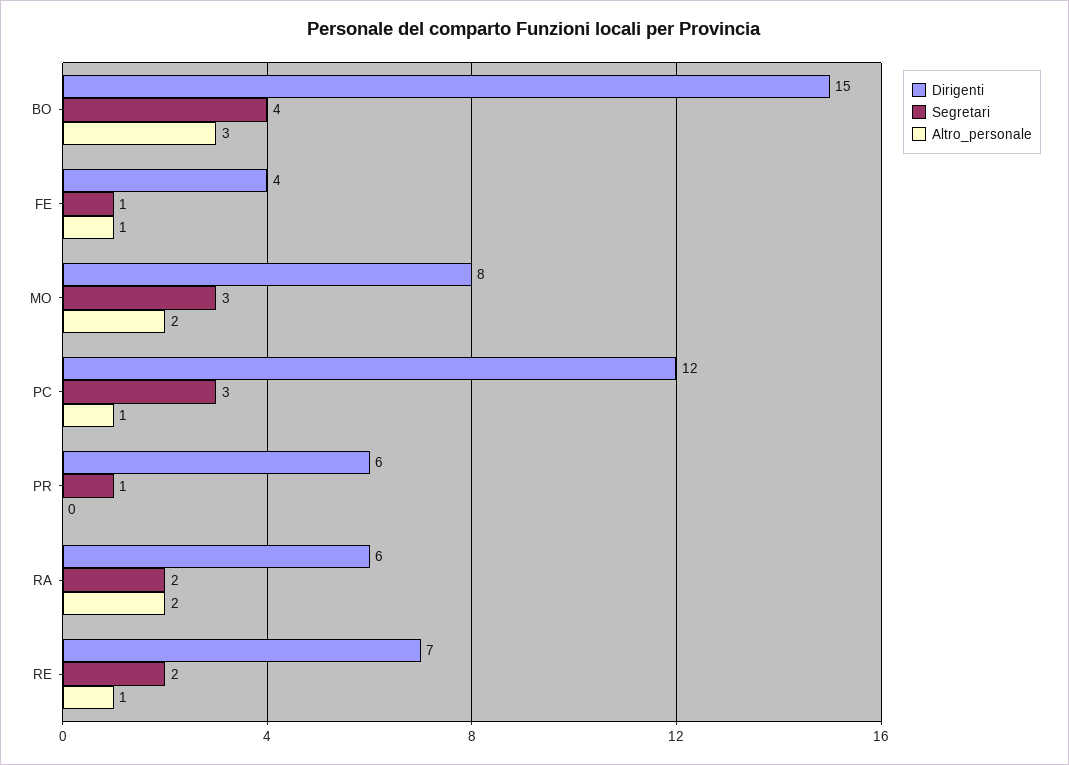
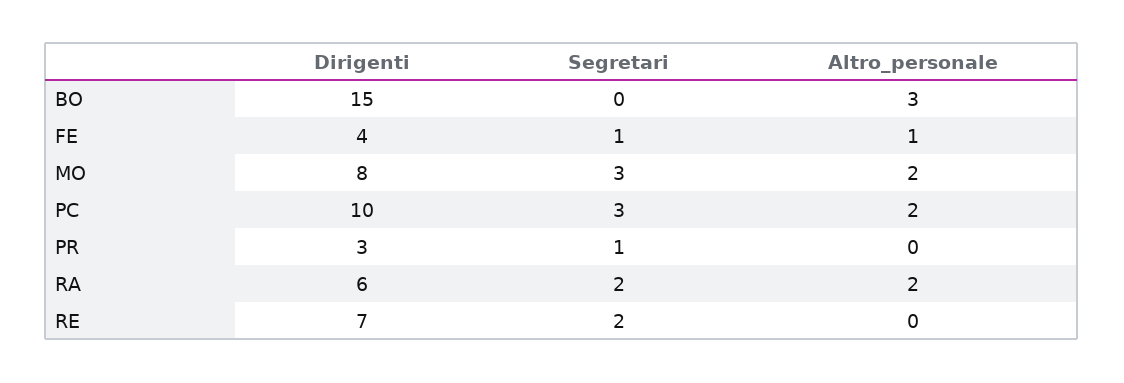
Segretari, BO: 4 -> 0
Dirigenti, PC: 12 -> 10
Altro_personale, PC: 1 -> 2
Dirigenti, PR: 6 -> 3
Altro_personale, RE: 1 -> 0

